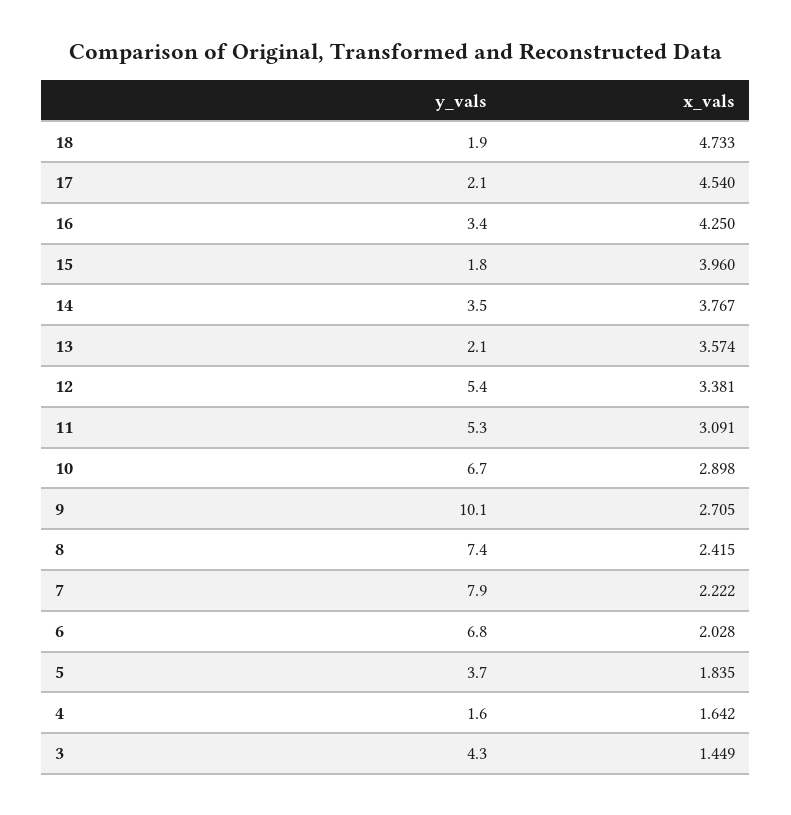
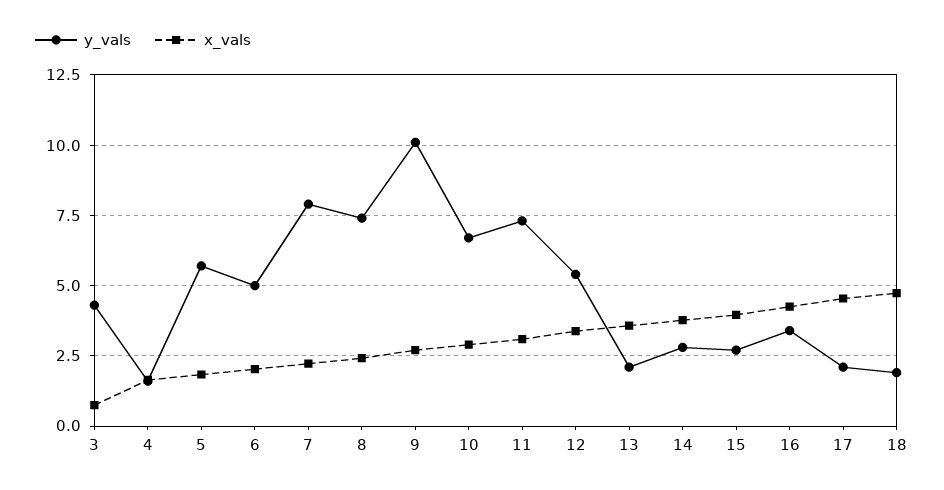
y_vals, 15: 1.8 -> 2.75
y_vals, 14: 3.5 -> 2.75
y_vals, 11: 5.3 -> 7.25
y_vals, 6: 6.8 -> 5
y_vals, 5: 3.7 -> 5.75
x_vals, 3: 1.449 -> 0.75

